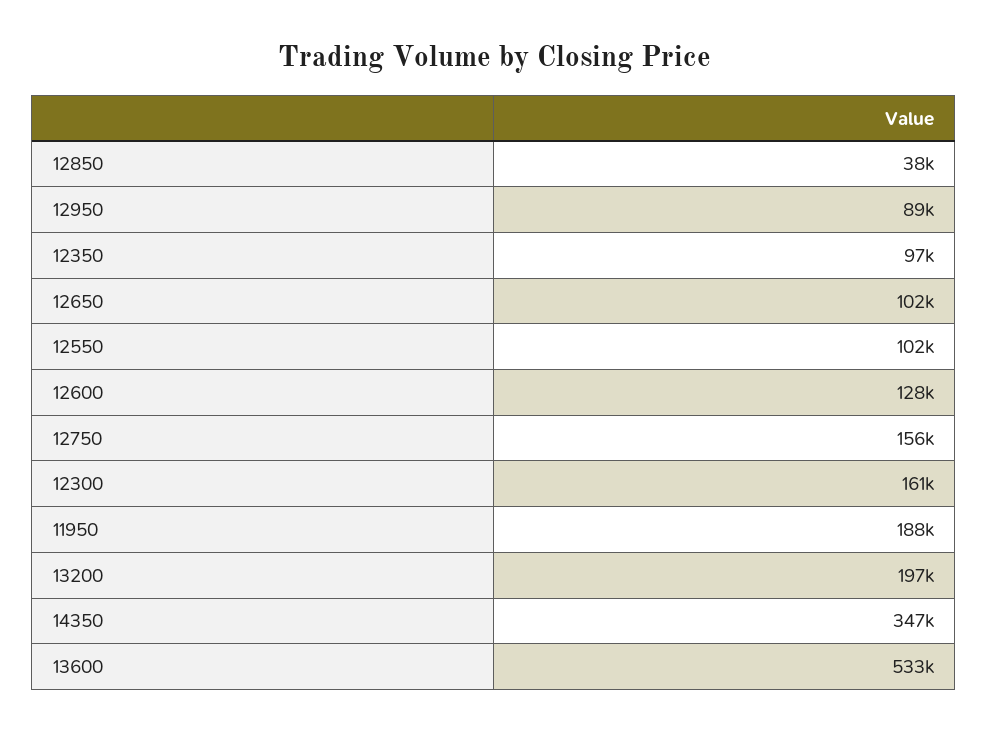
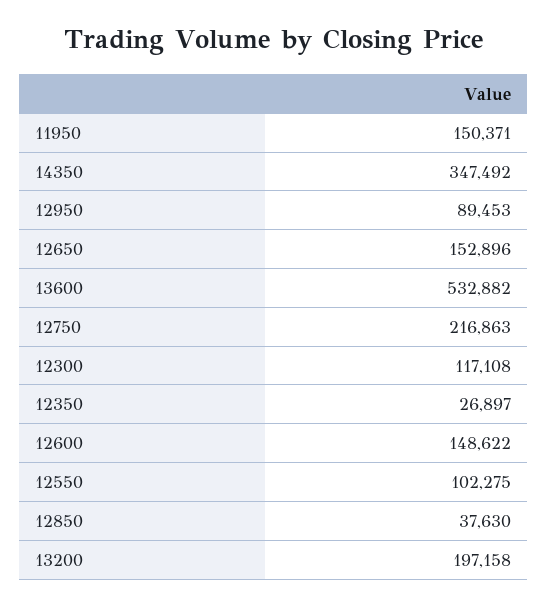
12350: 97000 -> 26897
12650: 102000 -> 152896
12600: 128000 -> 148622
12750: 156000 -> 216863
12300: 161000 -> 117108
11950: 188000 -> 150371

